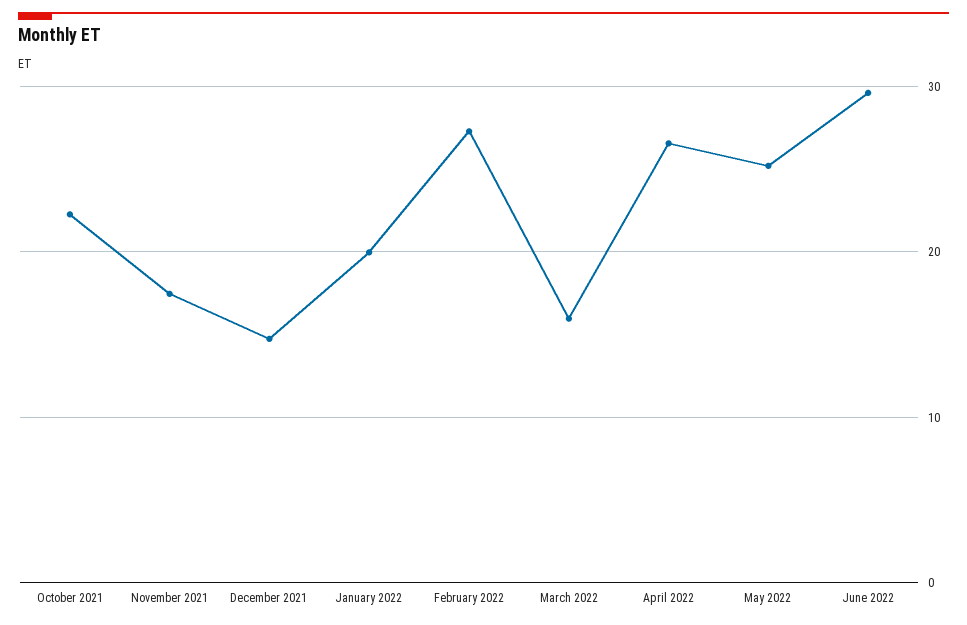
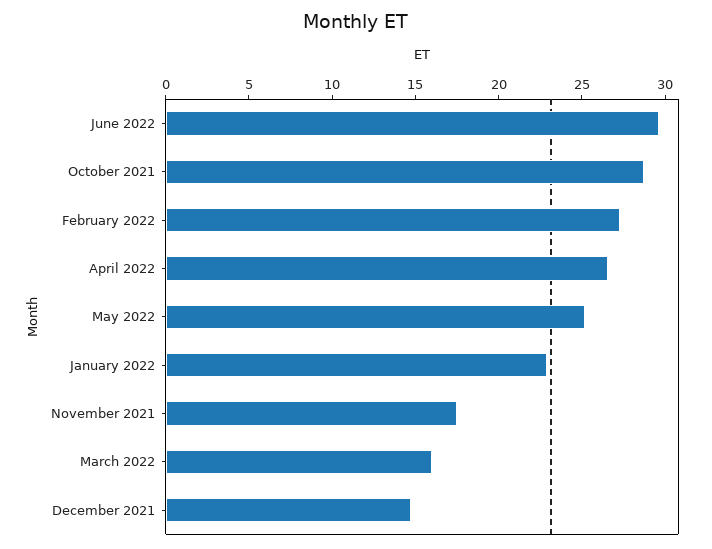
October 2021: 22 -> 29
January 2022: 20 -> 23

